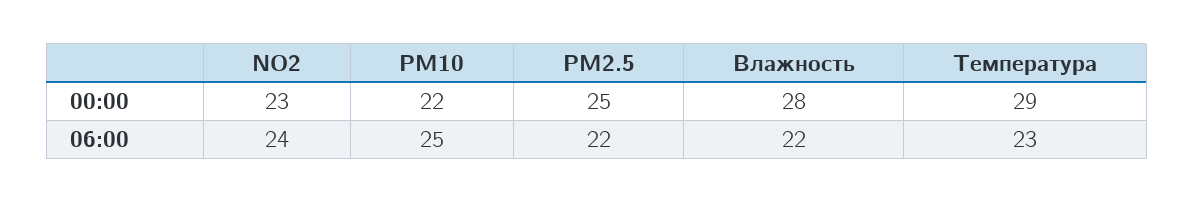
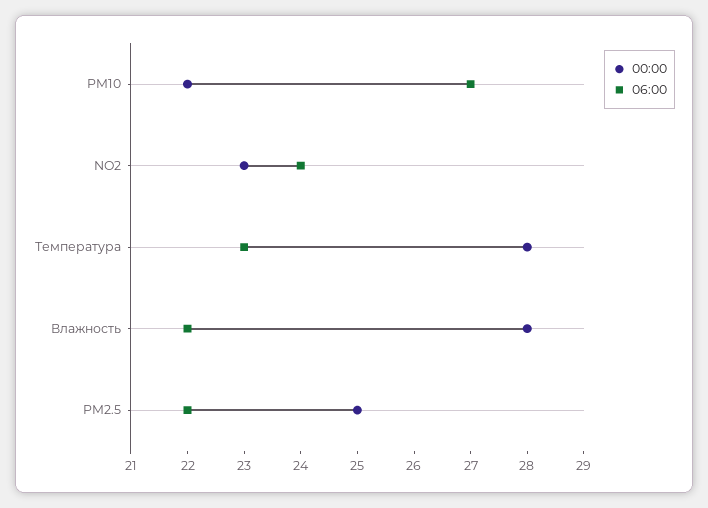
00:00, Температура: 29 -> 28
06:00, PM10: 25 -> 27

